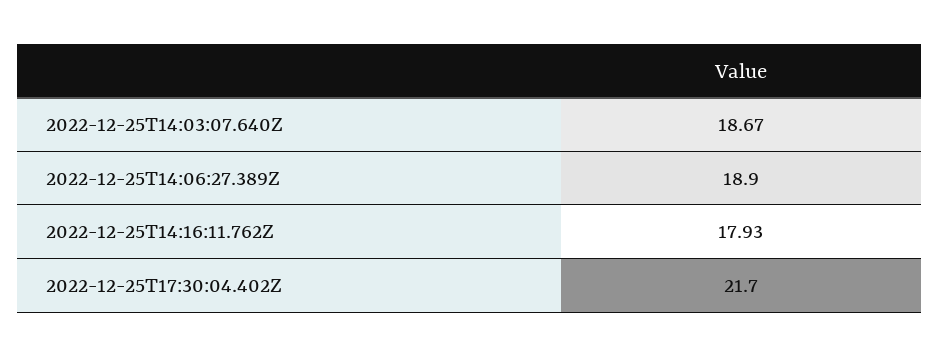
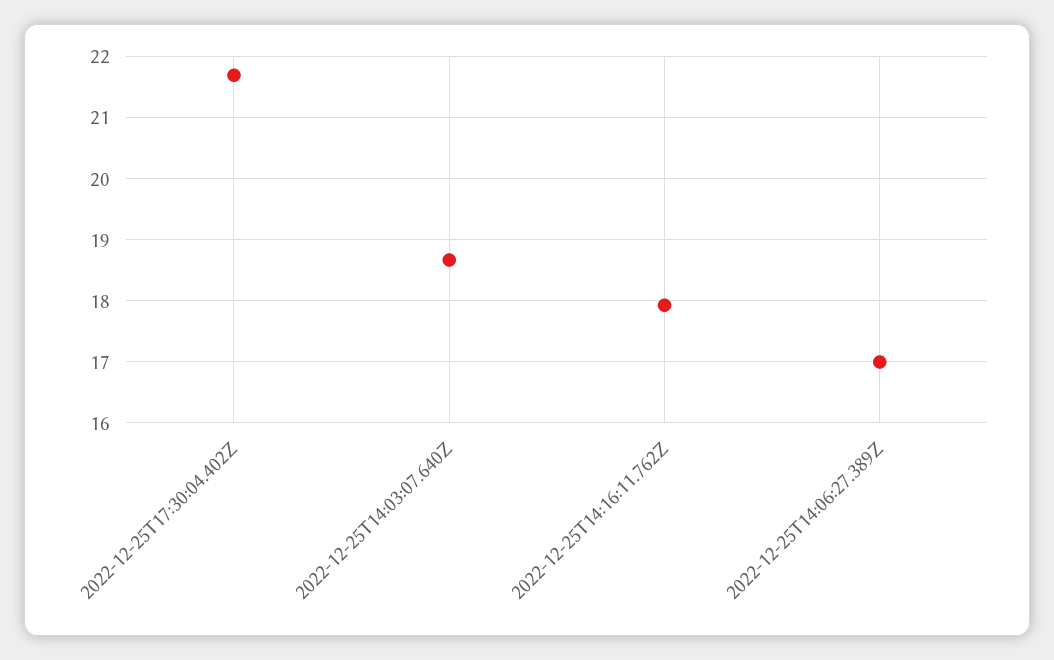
2022-12-25T14:06:27.389Z: 18.9 -> 17

